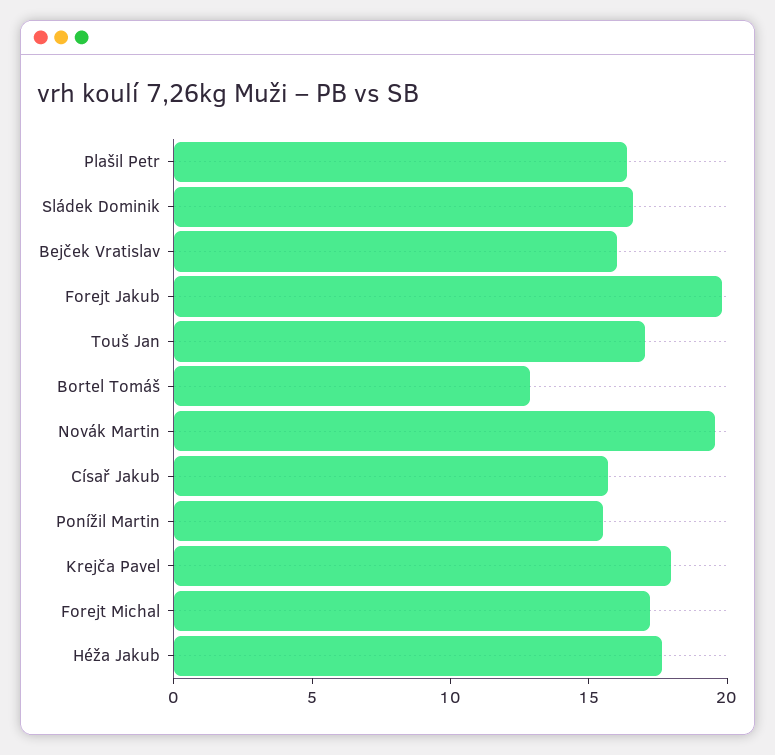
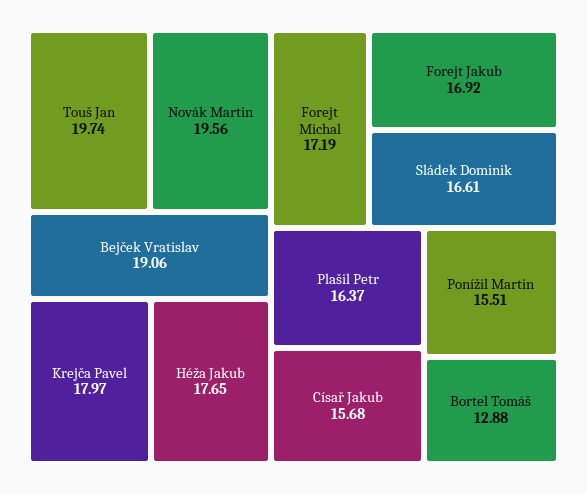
Bejček Vratislav: 16 -> 19.06
Forejt Jakub: 20 -> 16.92
Touš Jan: 17 -> 19.74

